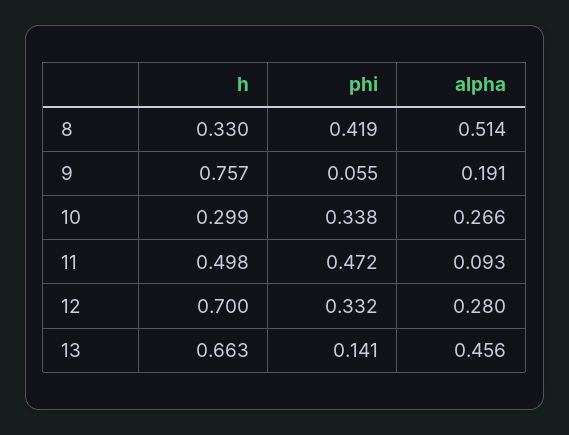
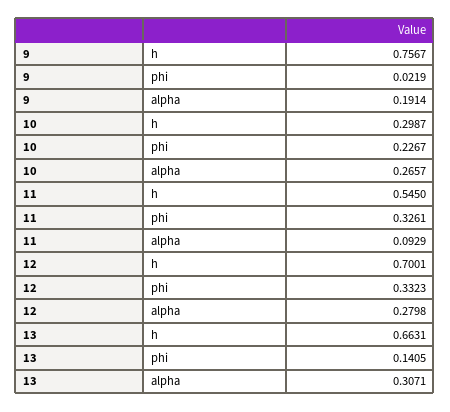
h, 8: 0.33 -> none
phi, 8: 0.419 -> none
alpha, 8: 0.514 -> none
phi, 9: 0.055 -> 0.0219
phi, 10: 0.338 -> 0.2267
h, 11: 0.498 -> 0.545
phi, 11: 0.472 -> 0.3261
alpha, 13: 0.456 -> 0.3071

